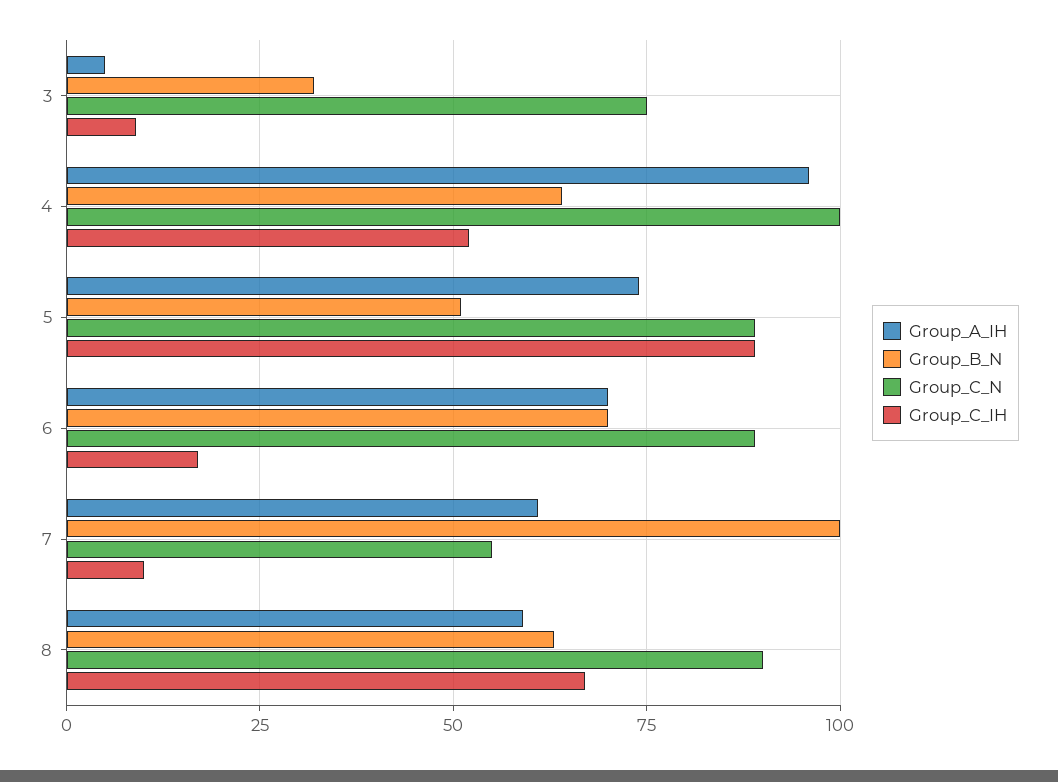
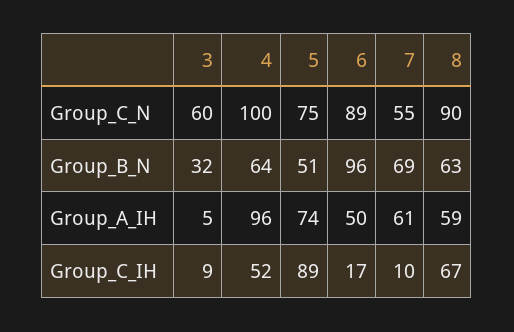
Group_C_N, 3: 75 -> 60
Group_C_N, 5: 90 -> 75
Group_A_IH, 6: 70 -> 50
Group_B_N, 6: 70 -> 96
Group_B_N, 7: 100 -> 69

